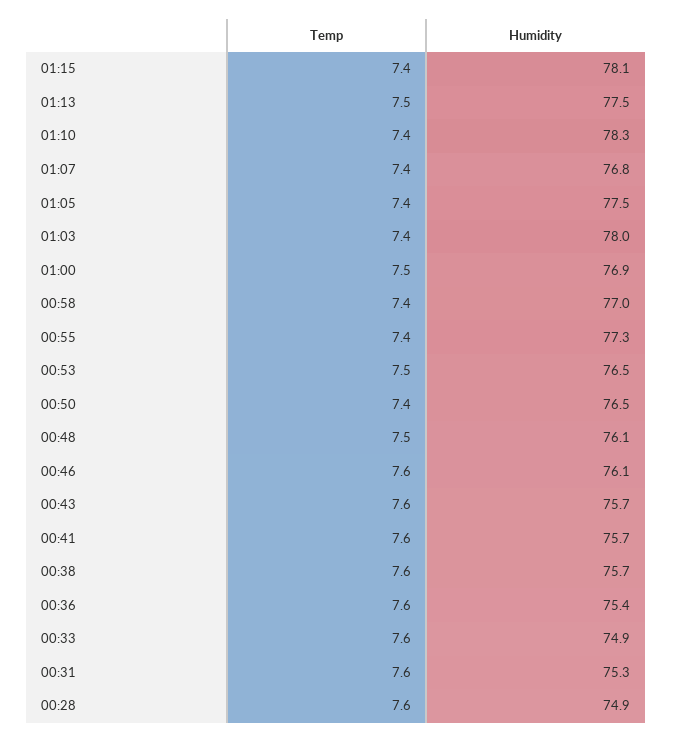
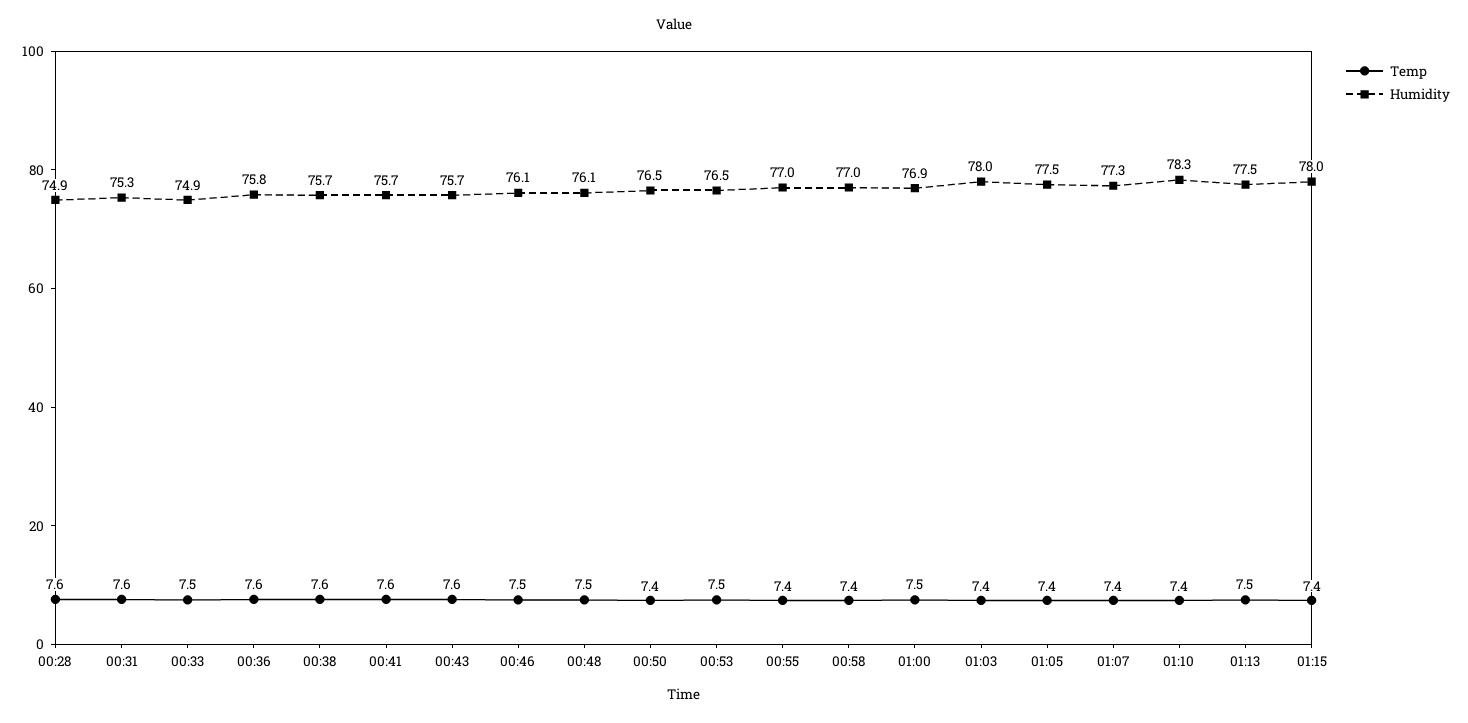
Humidity, 01:15: 78.1 -> 78
Humidity, 01:07: 76.8 -> 77.3
Humidity, 00:55: 77.3 -> 77
Temp, 00:46: 7.6 -> 7.5
Humidity, 00:36: 75.4 -> 75.8
Temp, 00:33: 7.6 -> 7.5

